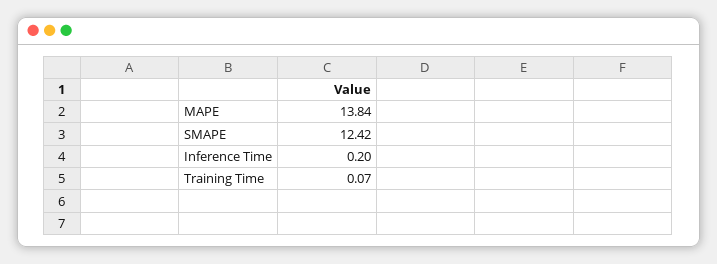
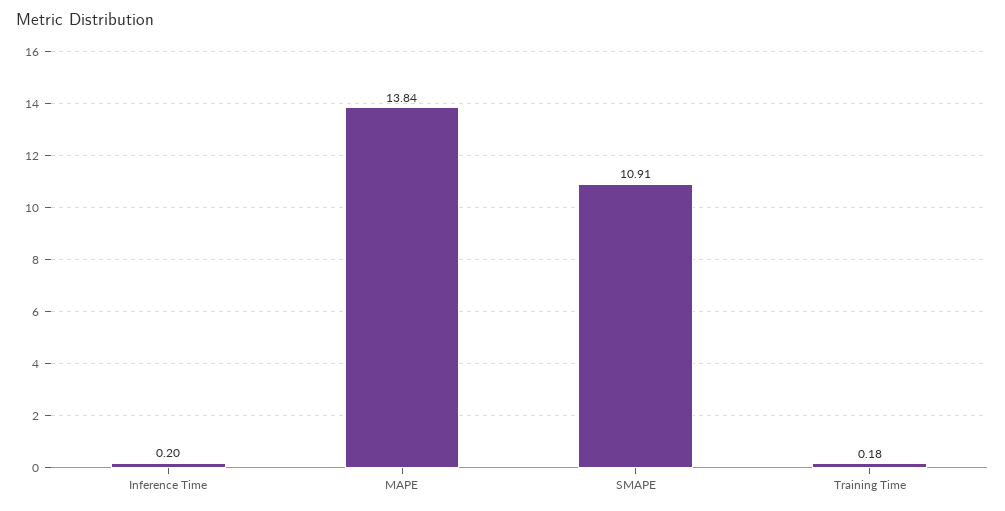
SMAPE: 12.42 -> 10.91
Training Time: 0.07 -> 0.18

